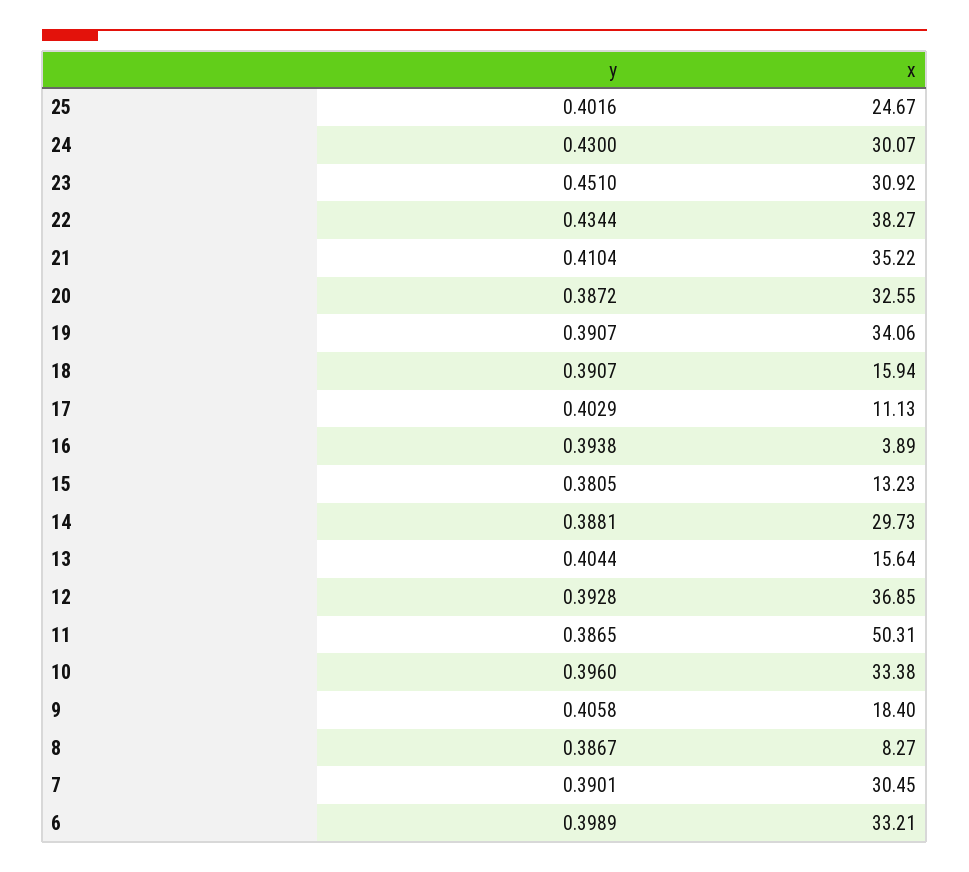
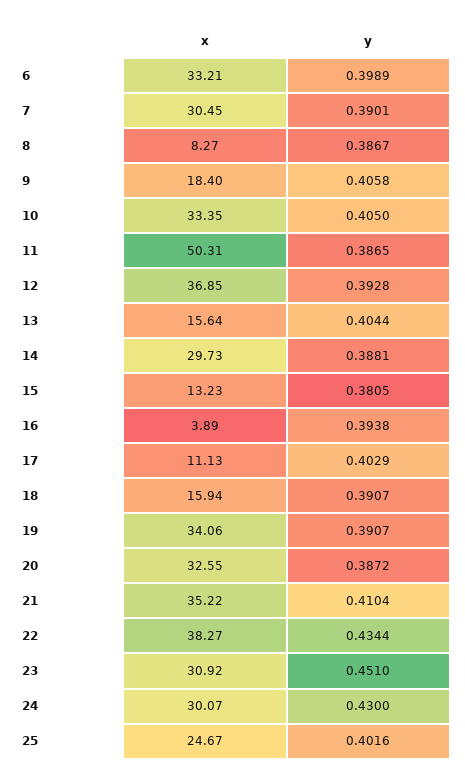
y, 10: 0.396 -> 0.405
x, 10: 33.38 -> 33.35

